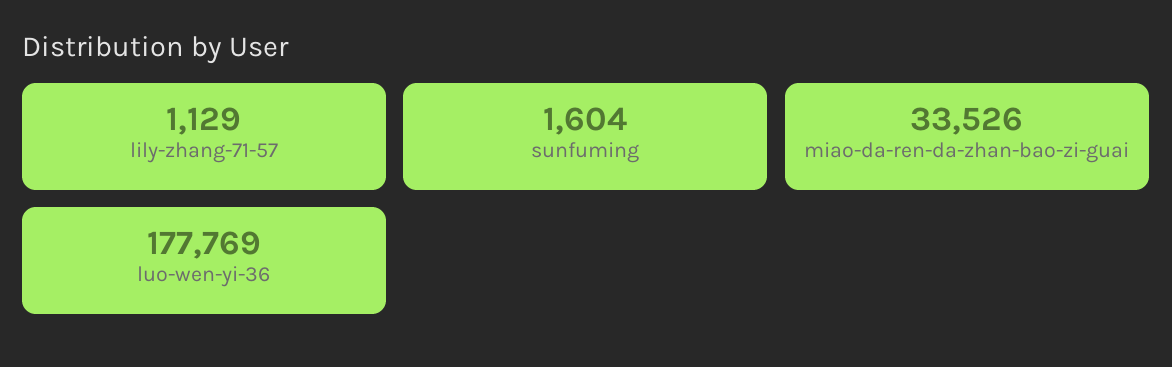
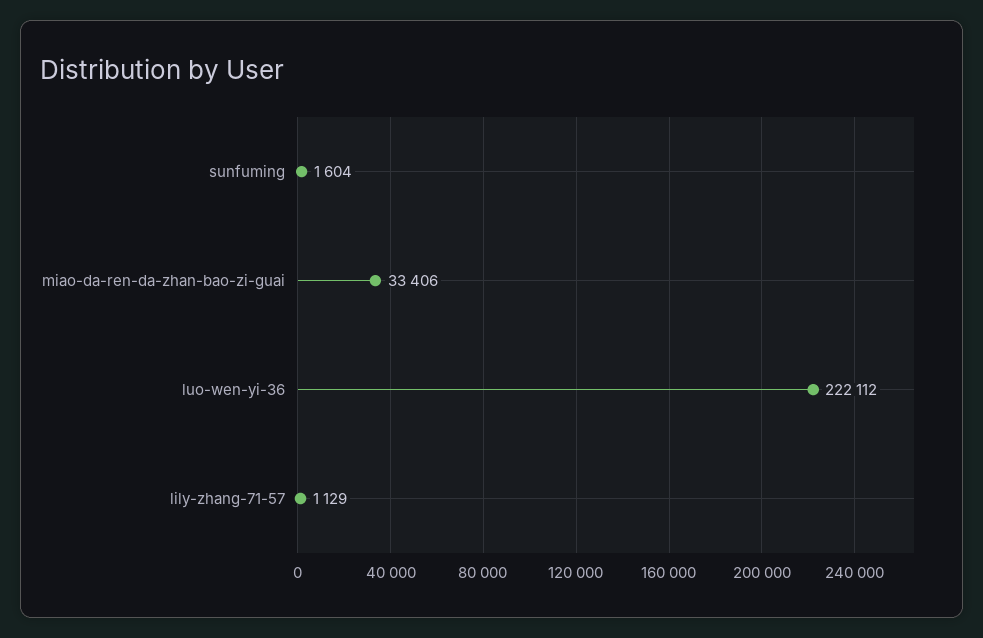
miao-da-ren-da-zhan-bao-zi-guai: 33526 -> 33406
luo-wen-yi-36: 177769 -> 222112

